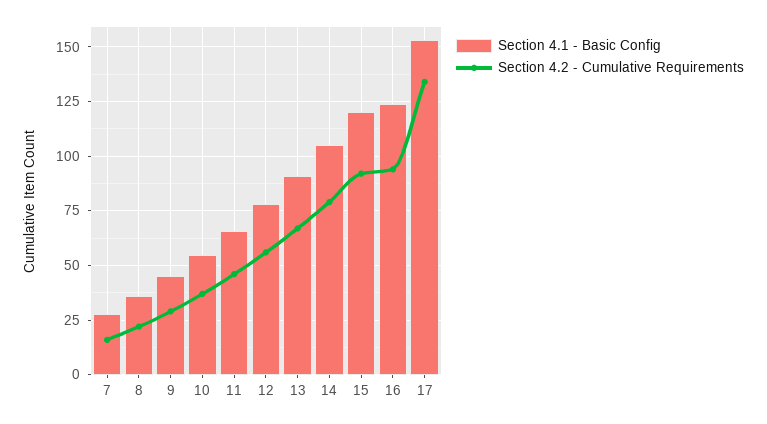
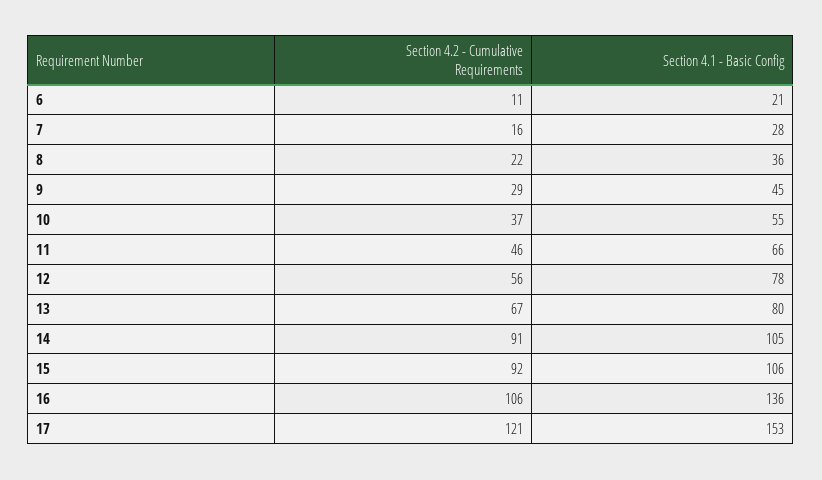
Section 4.1 - Basic Config, 13: 90 -> 80
Section 4.2 - Cumulative Requirements, 14: 80 -> 91
Section 4.1 - Basic Config, 15: 120 -> 106
Section 4.1 - Basic Config, 16: 125 -> 136
Section 4.2 - Cumulative Requirements, 16: 95 -> 106
Section 4.2 - Cumulative Requirements, 17: 135 -> 121
Section 4.2 - Cumulative Requirements, 6: none -> 11
Section 4.1 - Basic Config, 6: none -> 21

